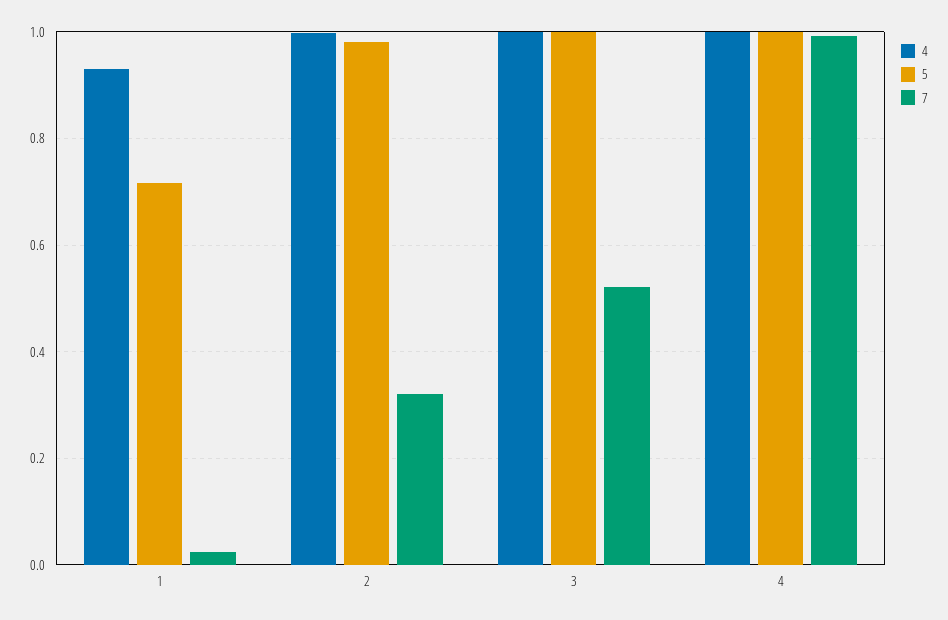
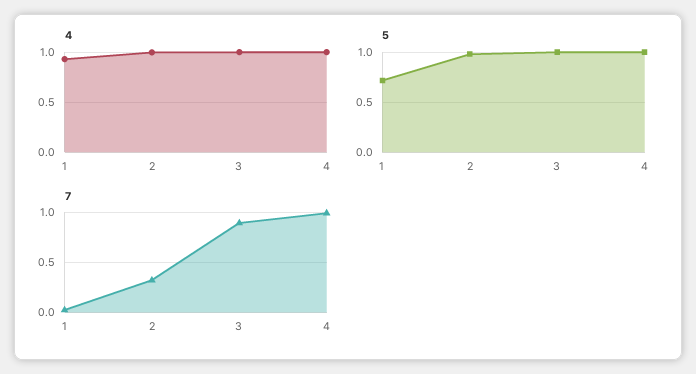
7, 3: 0.52 -> 0.9

